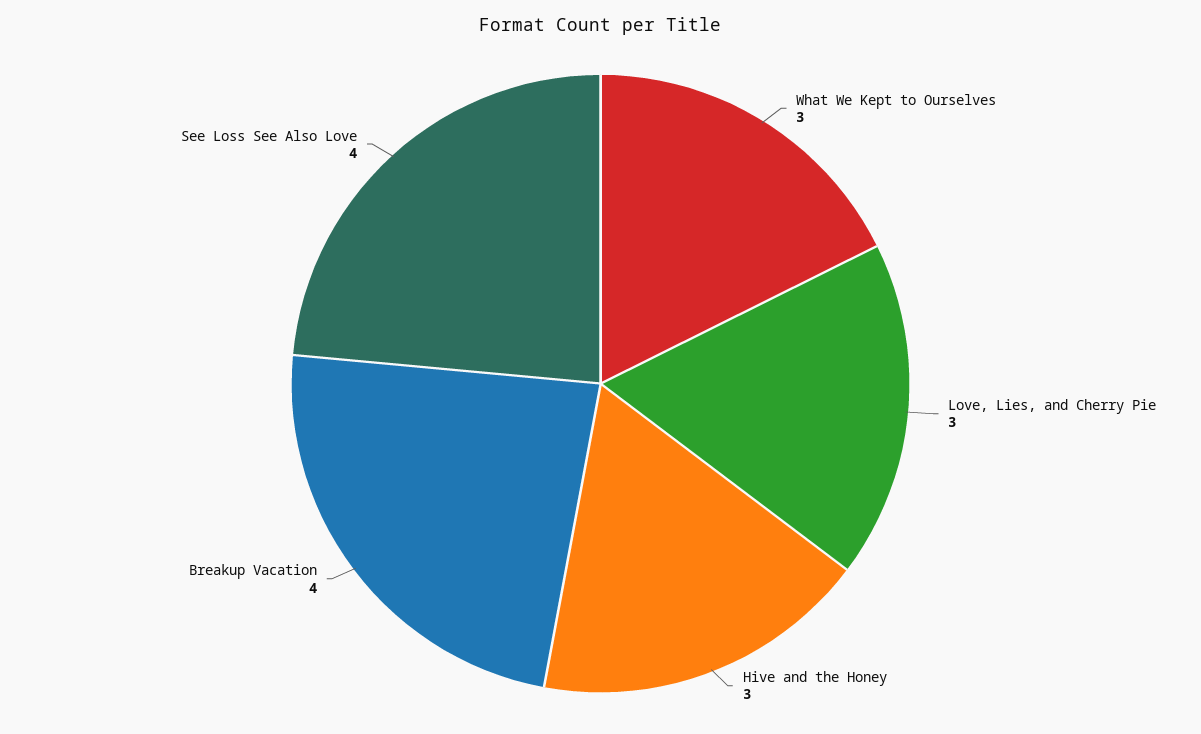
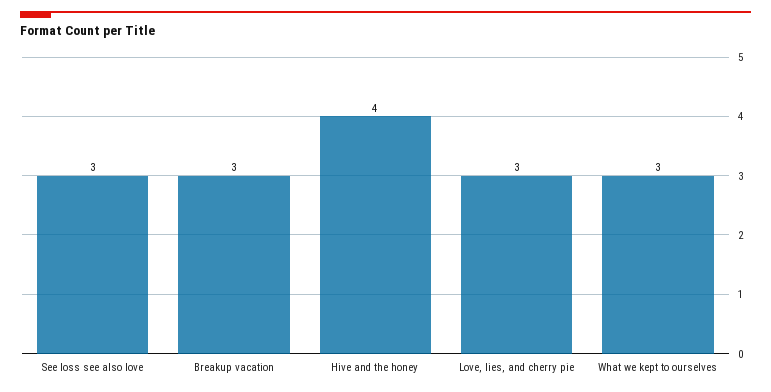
Hive and the Honey: 3 -> 4
Breakup Vacation: 4 -> 3
See Loss See Also Love: 4 -> 3

